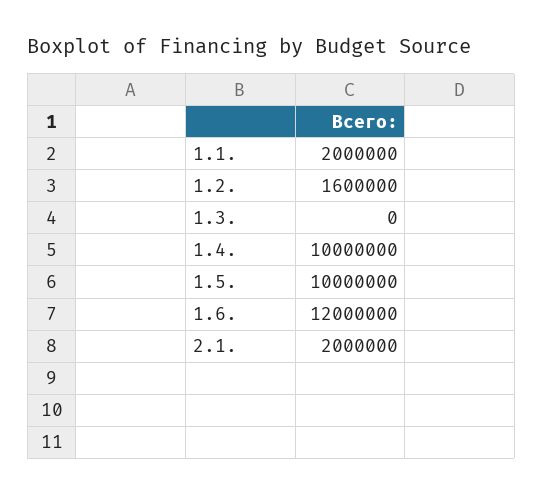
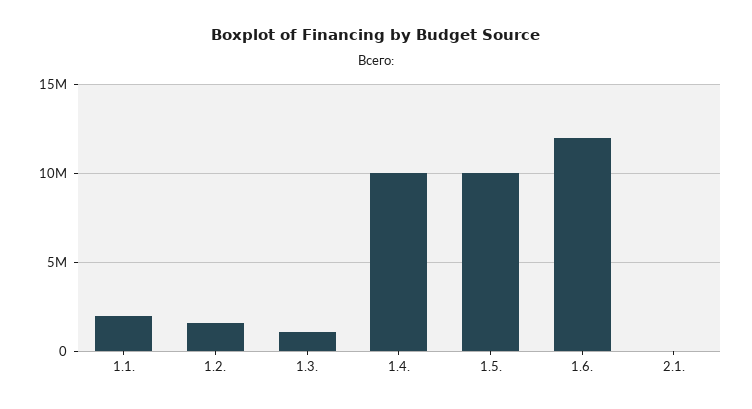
1.3.: 0 -> 1000000
2.1.: 2000000 -> 0

